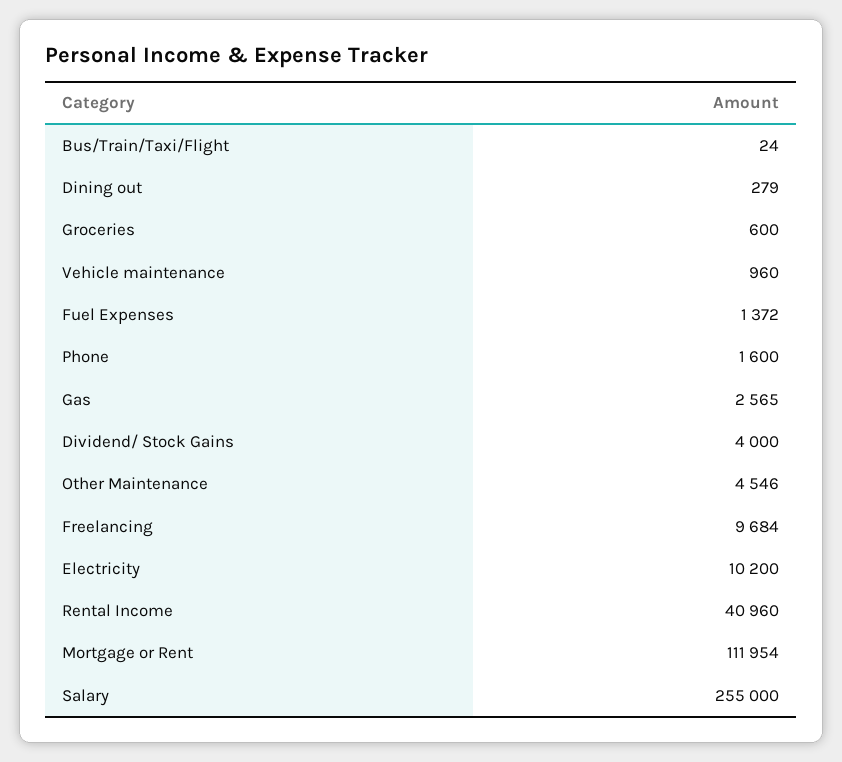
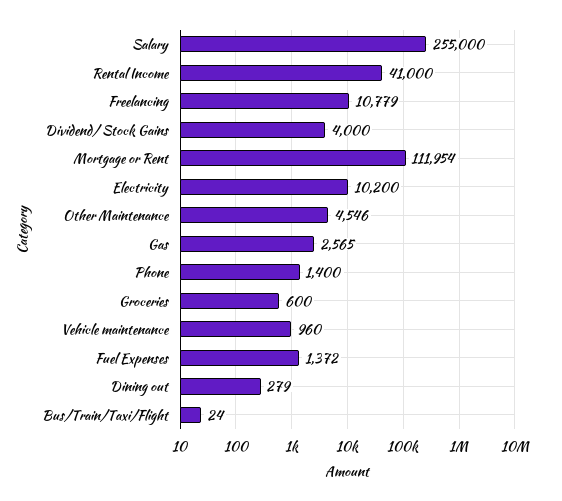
Phone: 1600 -> 1400
Freelancing: 9684 -> 10779
Rental Income: 40960 -> 41000

